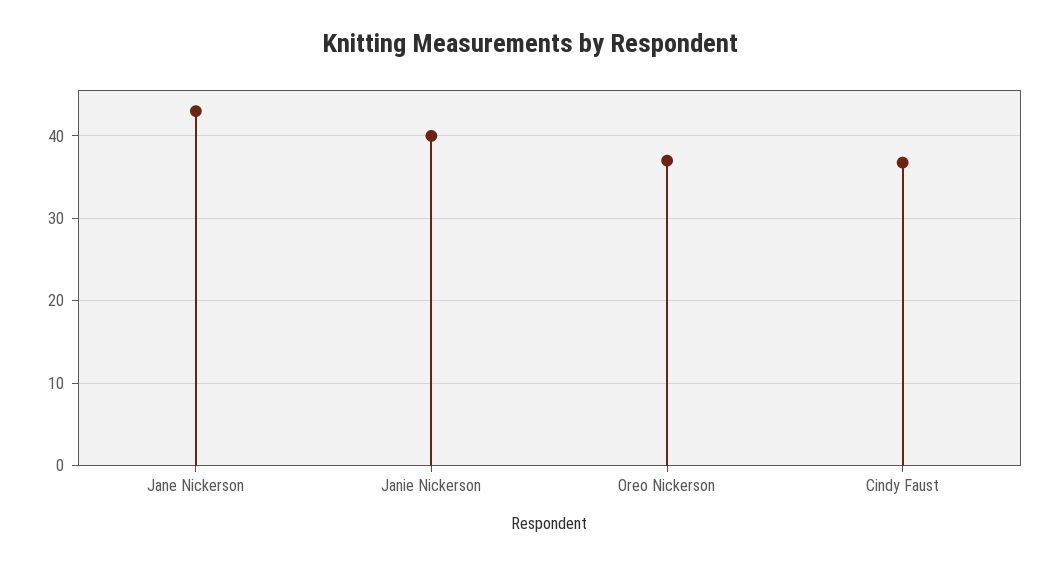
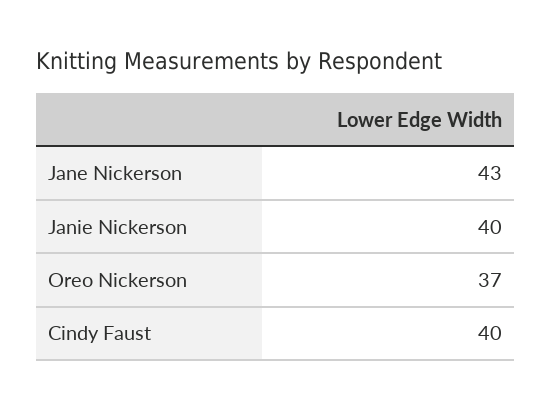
Cindy Faust: 37 -> 40

